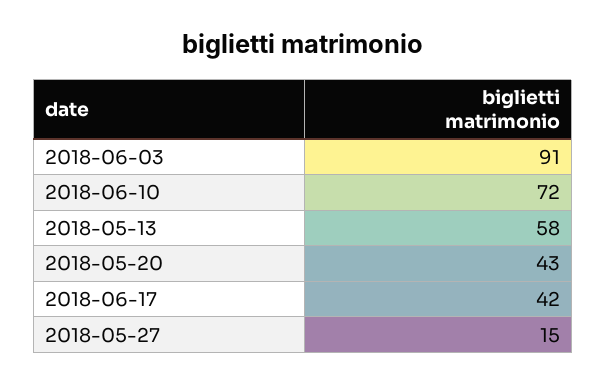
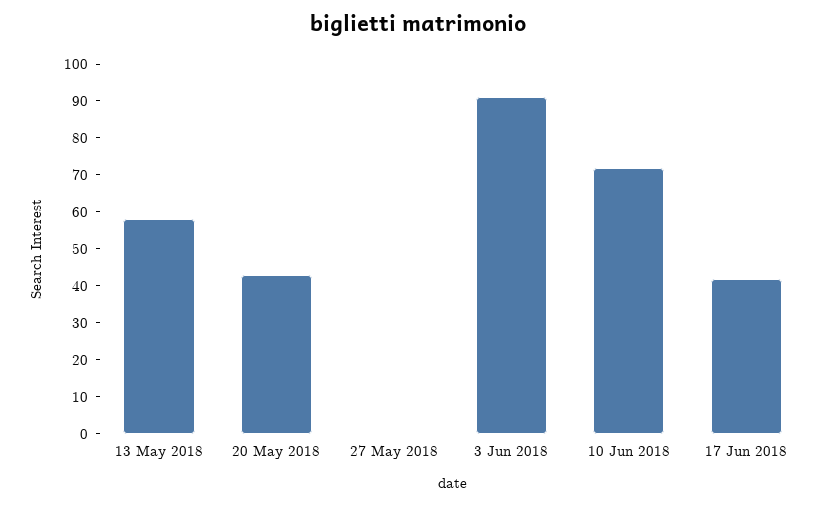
2018-05-27: 15 -> 0

